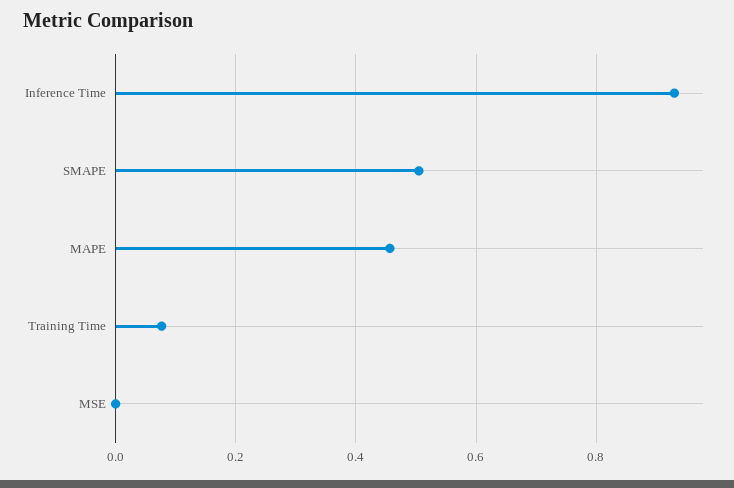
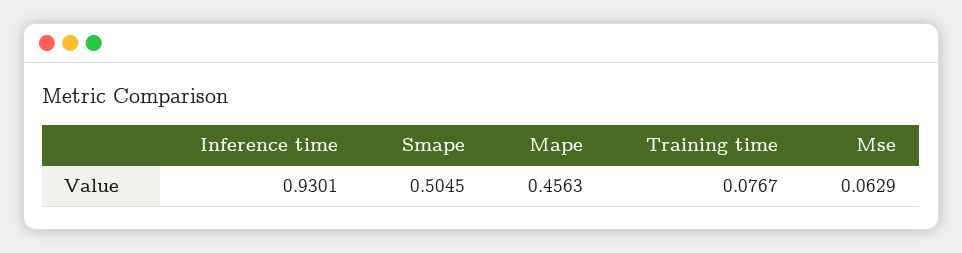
MSE: 0 -> 0.0629

